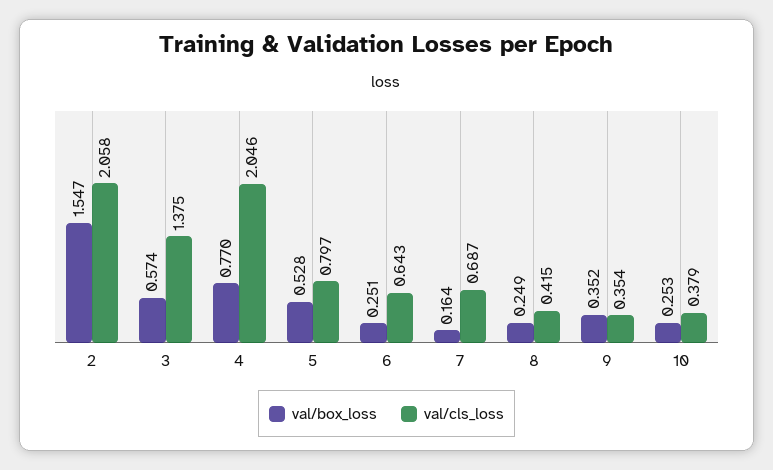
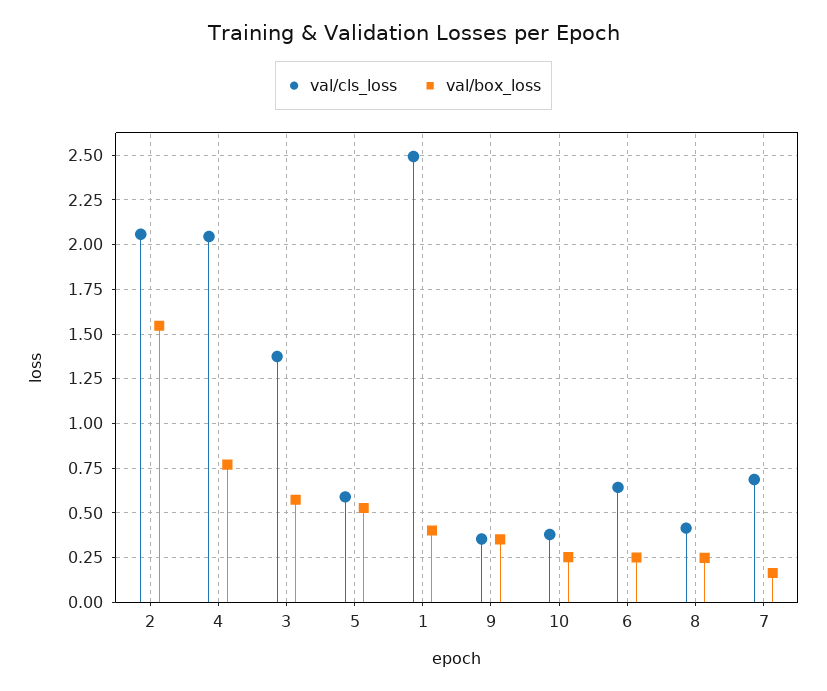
val/cls_loss, 5: 0.797 -> 0.6
val/cls_loss, 1: none -> 2.5
val/box_loss, 1: none -> 0.4

